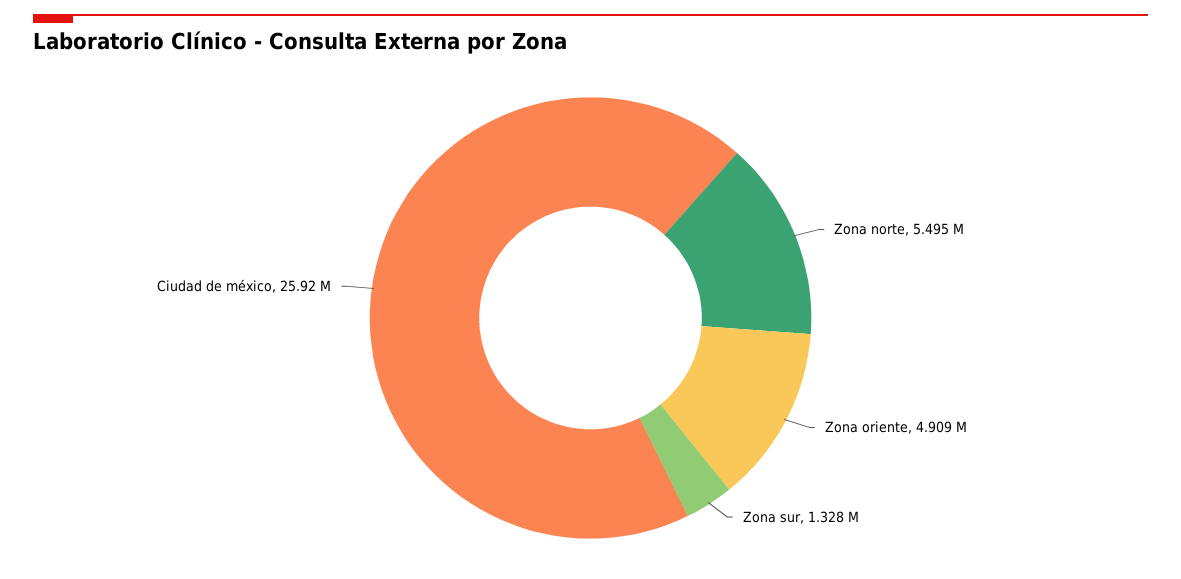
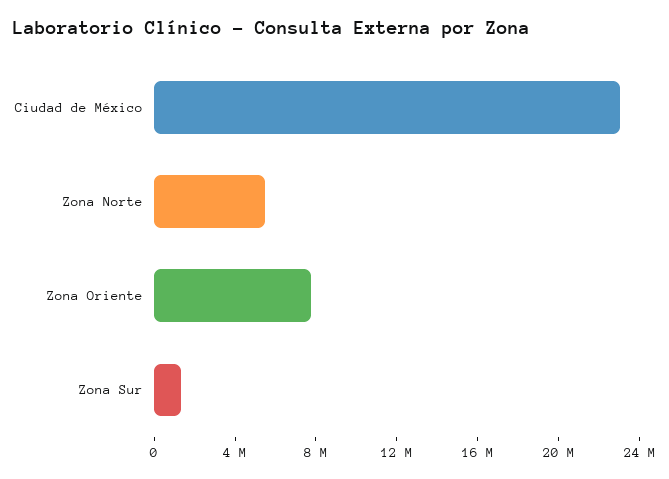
Zona oriente: 4909000 -> 8000000
Ciudad de méxico: 25920000 -> 23000000

